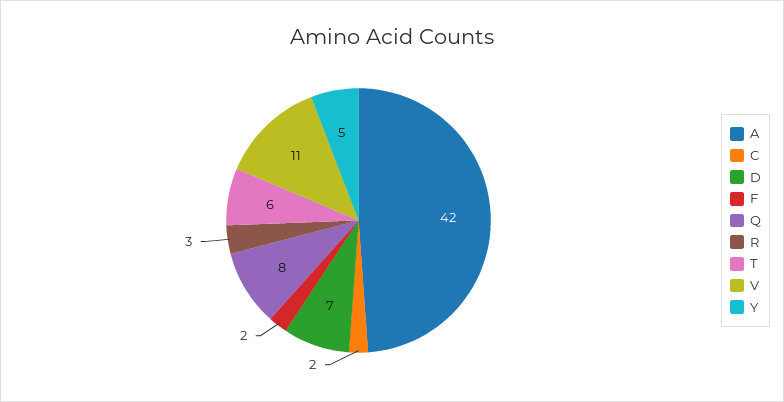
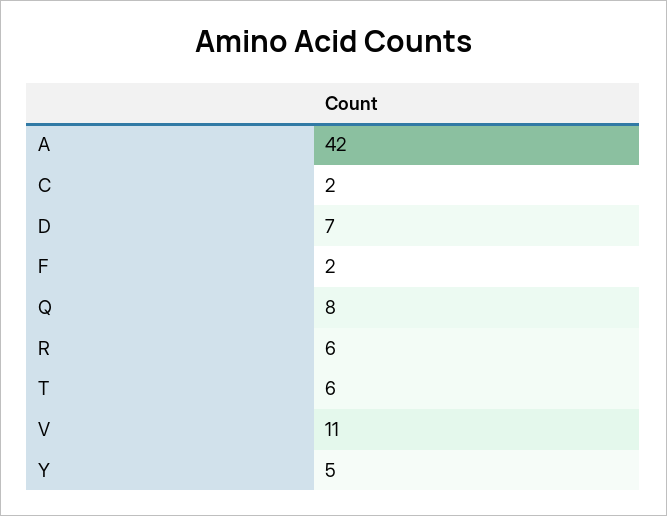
R: 3 -> 6

